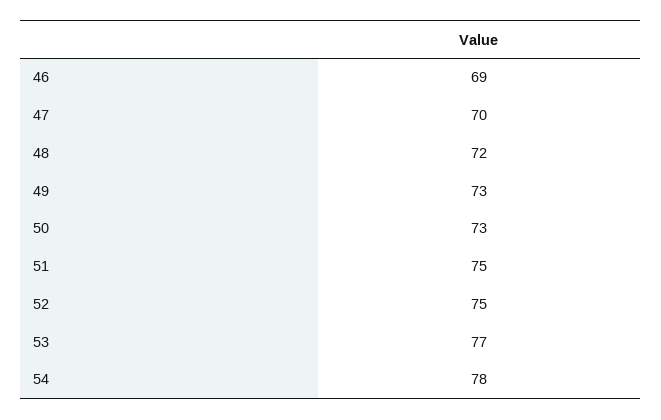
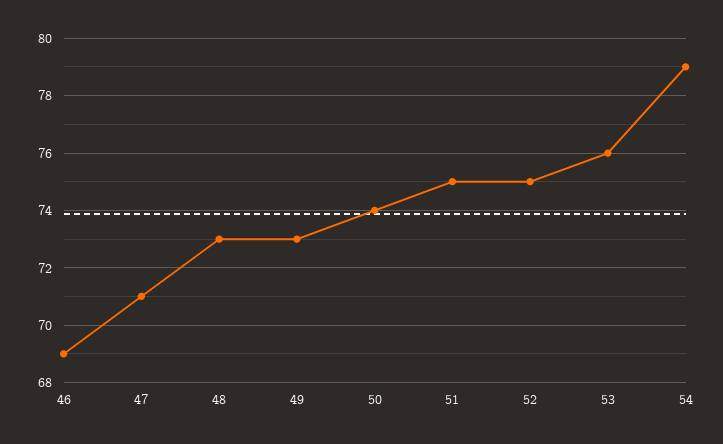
47: 70 -> 71
48: 72 -> 73
50: 73 -> 74
53: 77 -> 76
54: 78 -> 79

